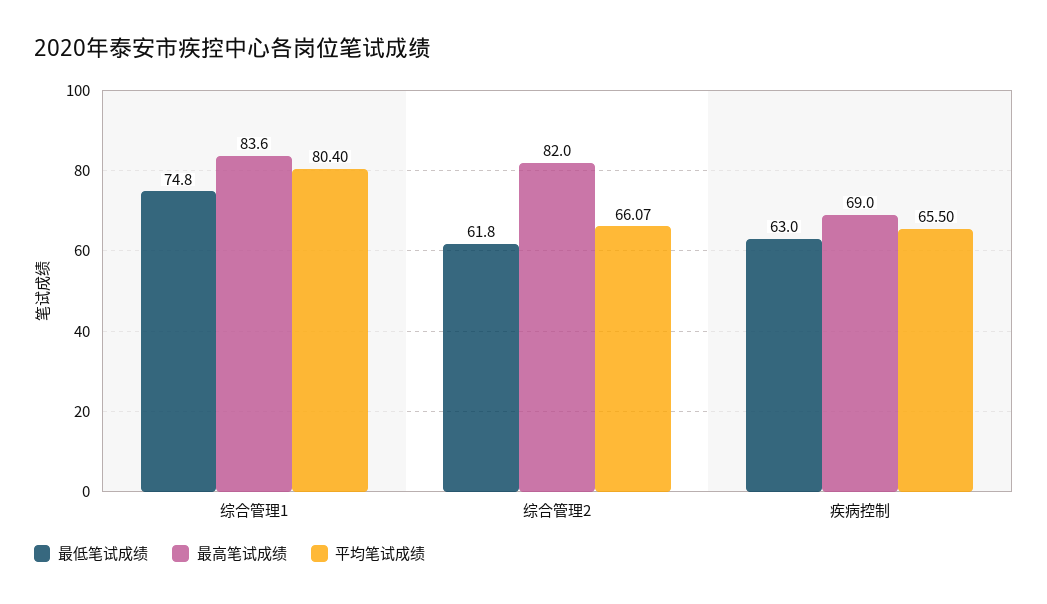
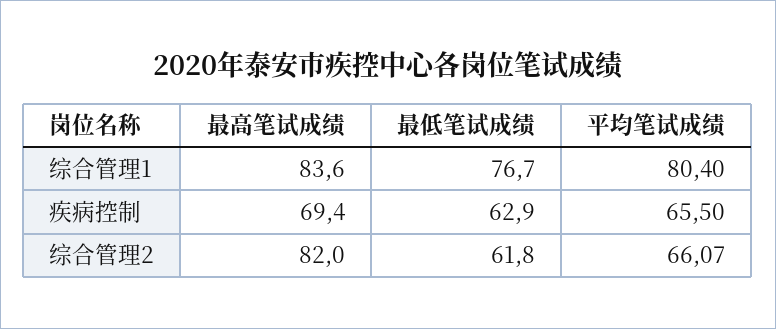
最低笔试成绩, 综合管理1: 74.8 -> 76.7
最低笔试成绩, 疾病控制: 63 -> 62.9
最高笔试成绩, 疾病控制: 69 -> 69.4

